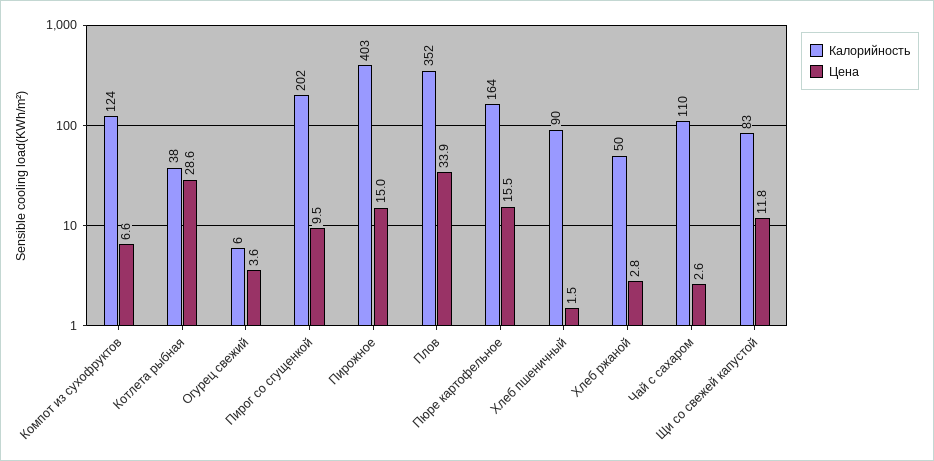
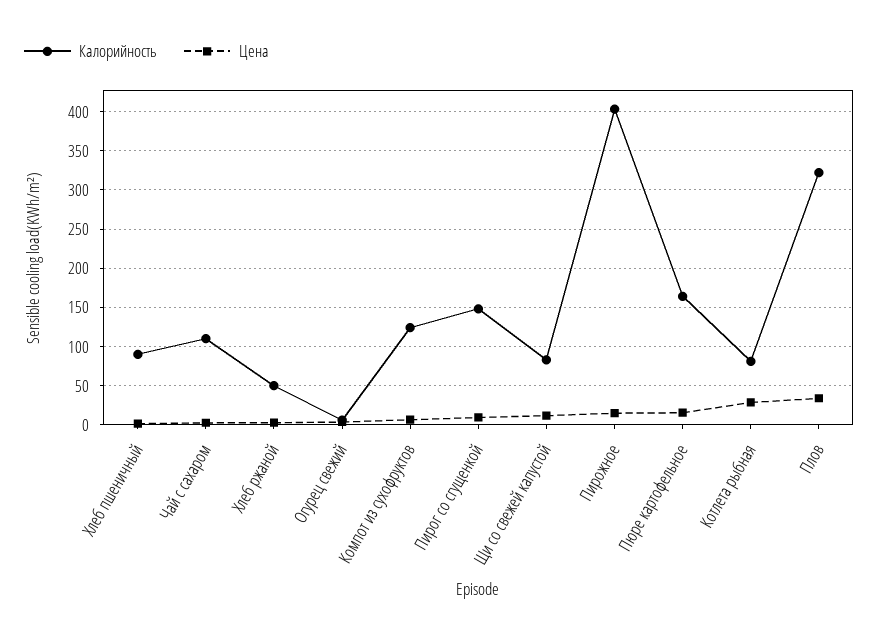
Калорийность, Котлета рыбная: 38 -> 80
Калорийность, Пирог со сгущенкой: 202 -> 150
Калорийность, Плов: 352 -> 320

